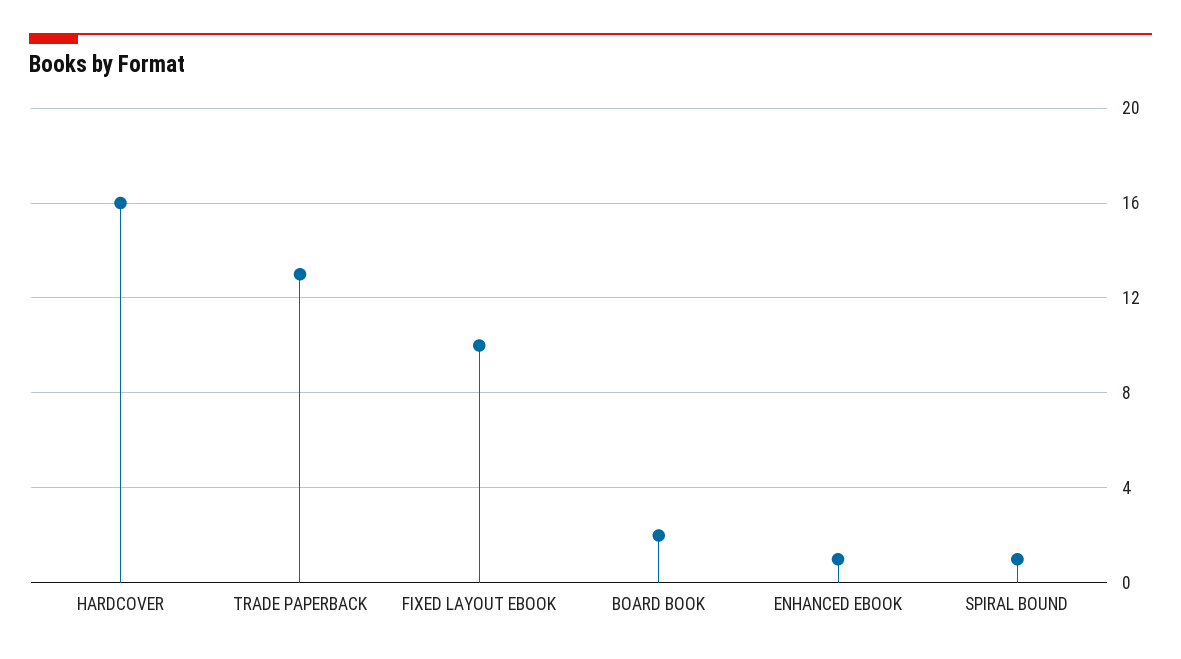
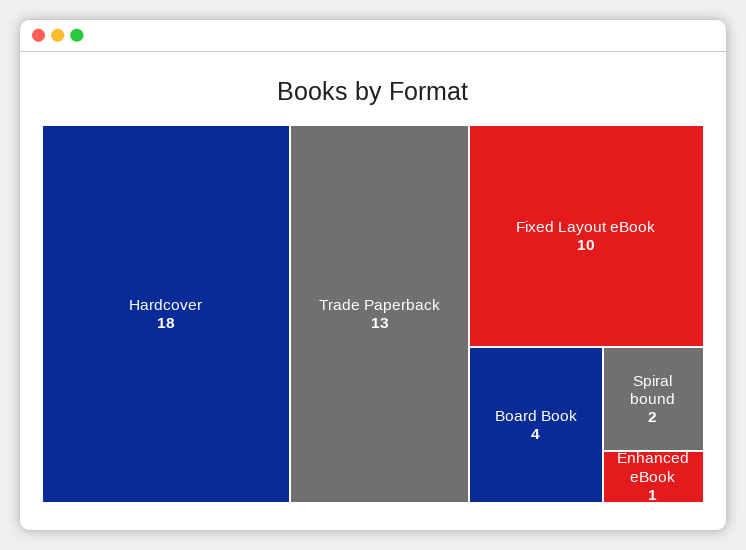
HARDCOVER: 16 -> 18
BOARD BOOK: 2 -> 4
SPIRAL BOUND: 1 -> 2

